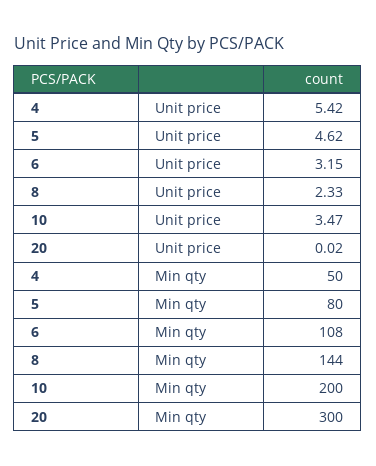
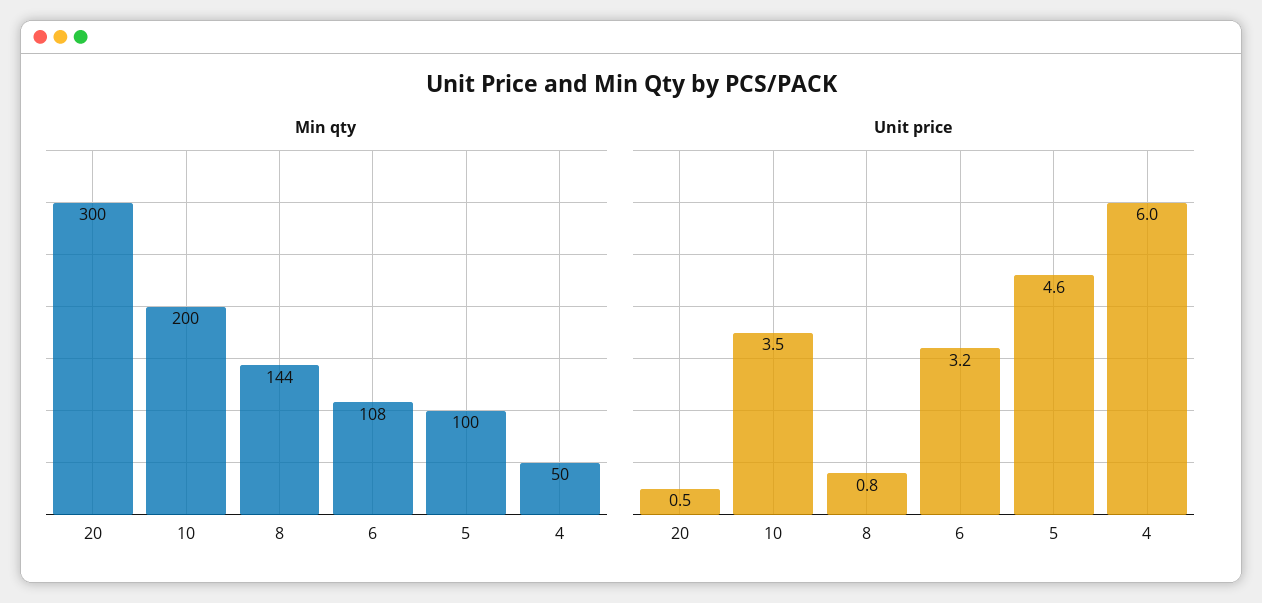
Unit price, 4: 5.42 -> 6
Unit price, 8: 2.33 -> 0.8
Unit price, 20: 0.02 -> 0.5
Min qty, 5: 80 -> 100

